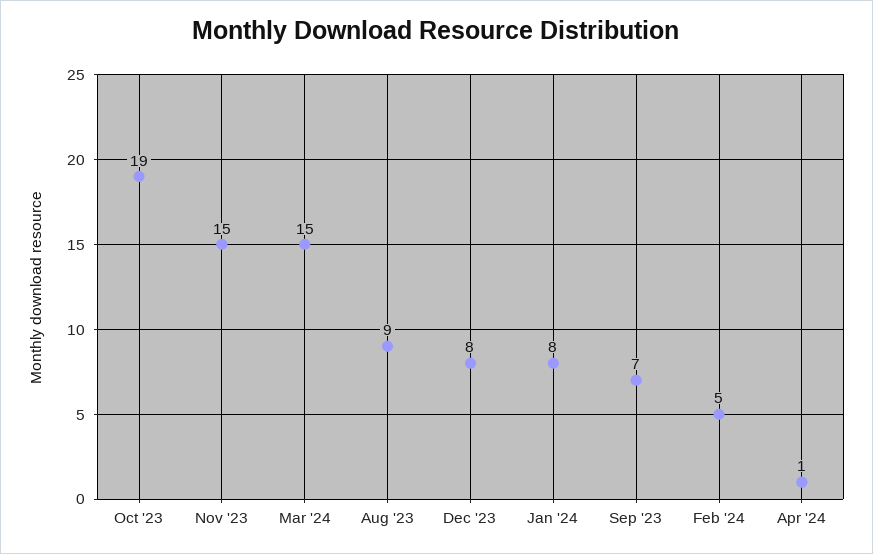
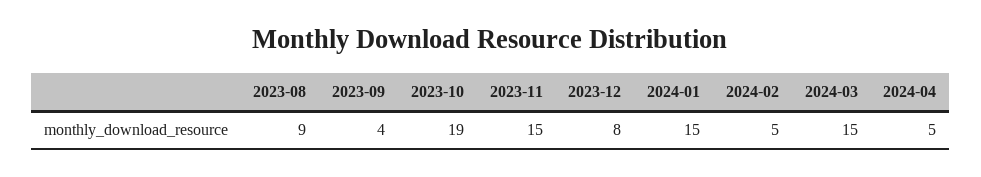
Jan '24: 8 -> 15
Sep '23: 7 -> 4
Apr '24: 1 -> 5

